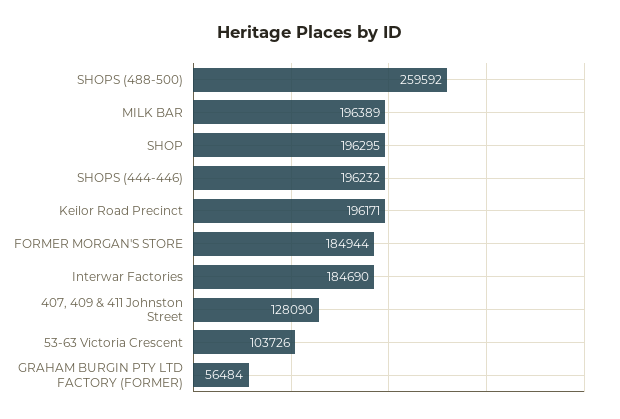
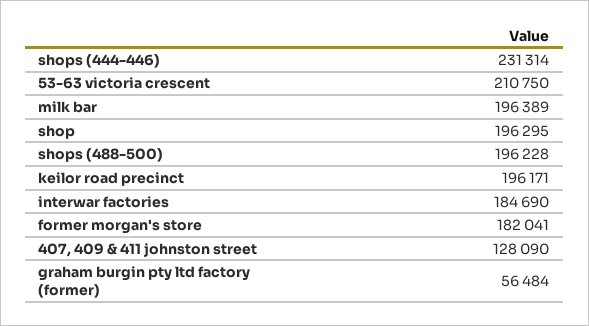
SHOPS (488-500): 259592 -> 196228
SHOPS (444-446): 196232 -> 231314
FORMER MORGAN'S STORE: 184944 -> 182041
53-63 Victoria Crescent: 103726 -> 210750

